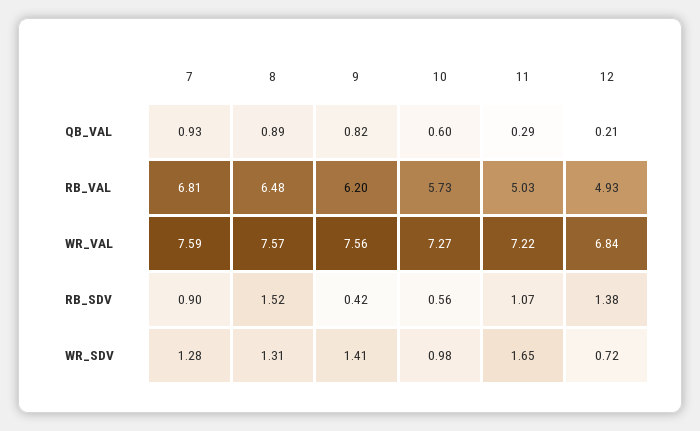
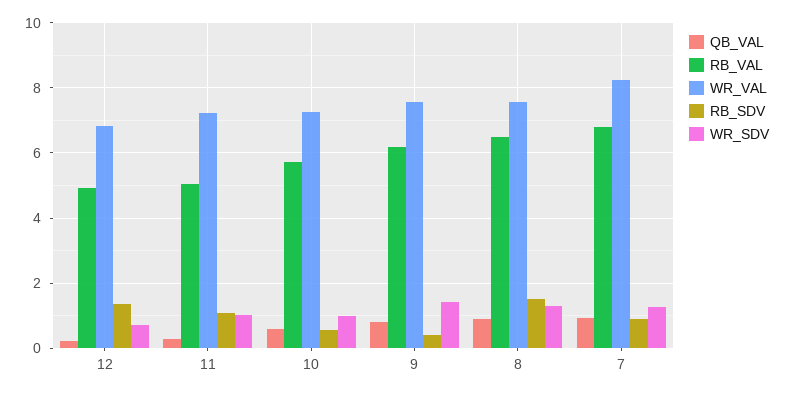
WR_VAL, 7: 7.59 -> 8.2
WR_SDV, 11: 1.65 -> 1

